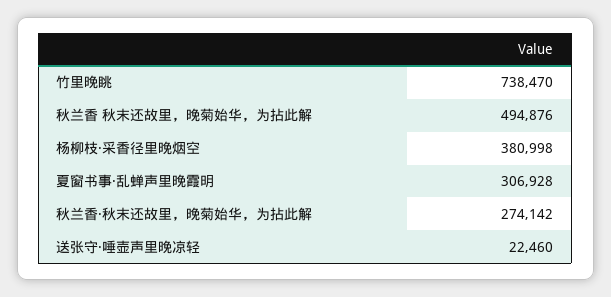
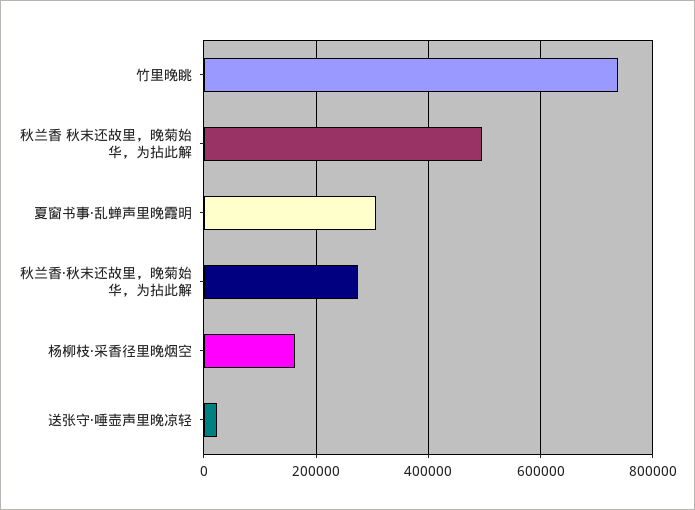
杨柳枝·采香径里晚烟空: 380998 -> 160000

